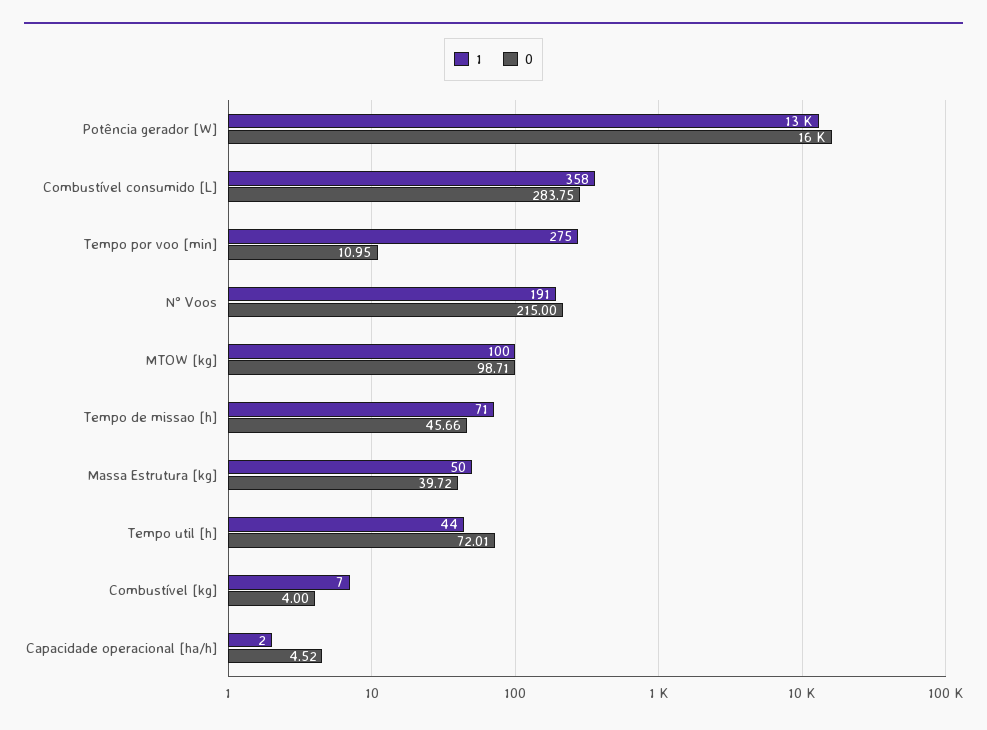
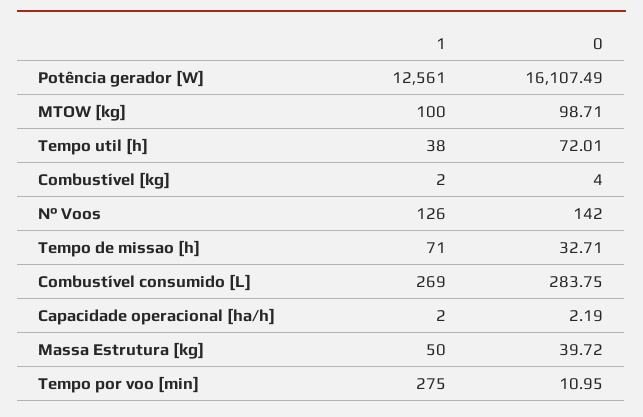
1, Combustível consumido [L]: 358 -> 269
1, N° Voos: 191 -> 126
0, N° Voos: 215 -> 142
0, Tempo de missao [h]: 45.66 -> 32.71
1, Tempo util [h]: 44 -> 38
1, Combustível [kg]: 7 -> 2
0, Capacidade operacional [ha/h]: 4.52 -> 2.19

